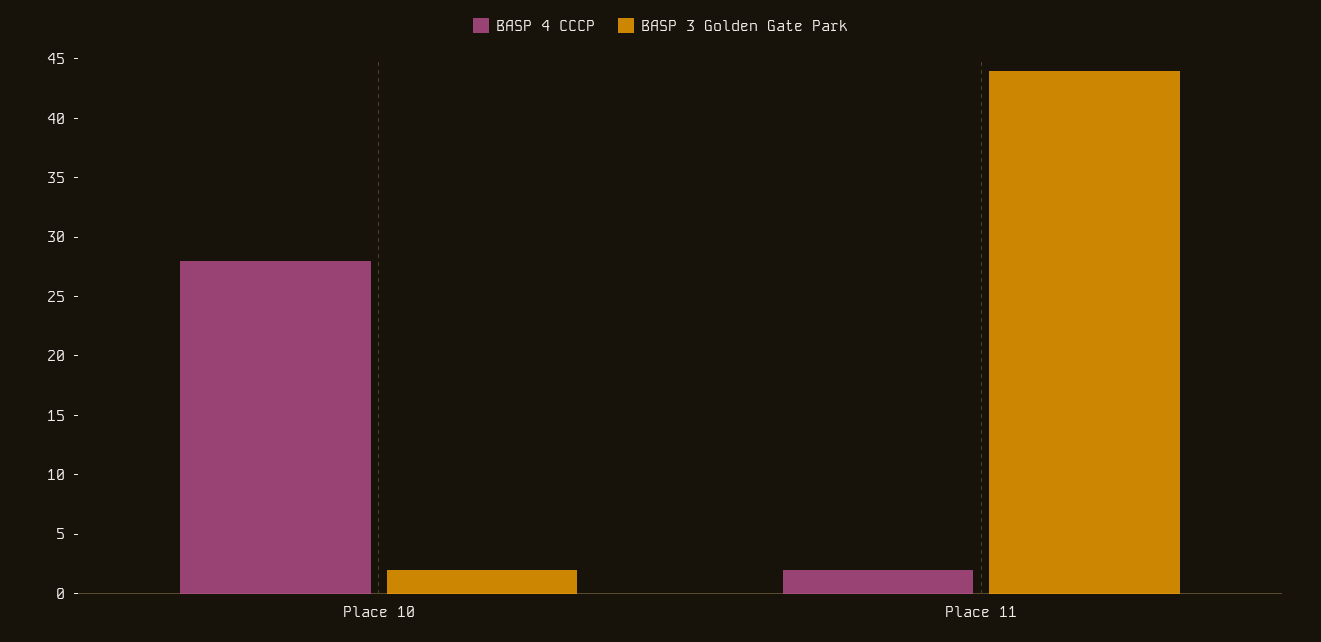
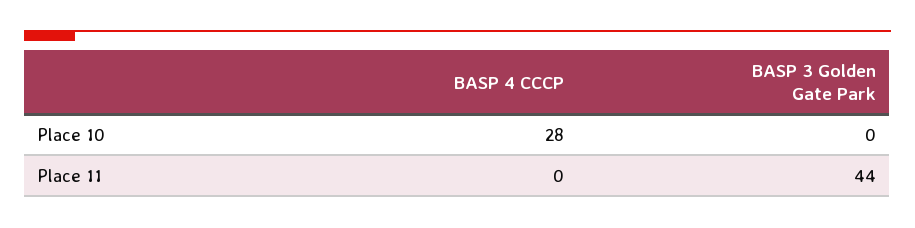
BASP 3 Golden Gate Park, Place 10: 2 -> 0
BASP 4 CCCP, Place 11: 2 -> 0

